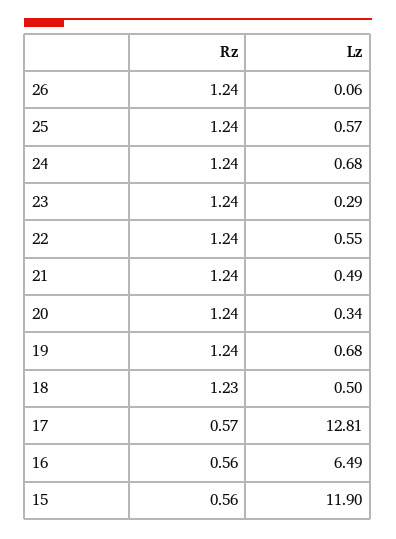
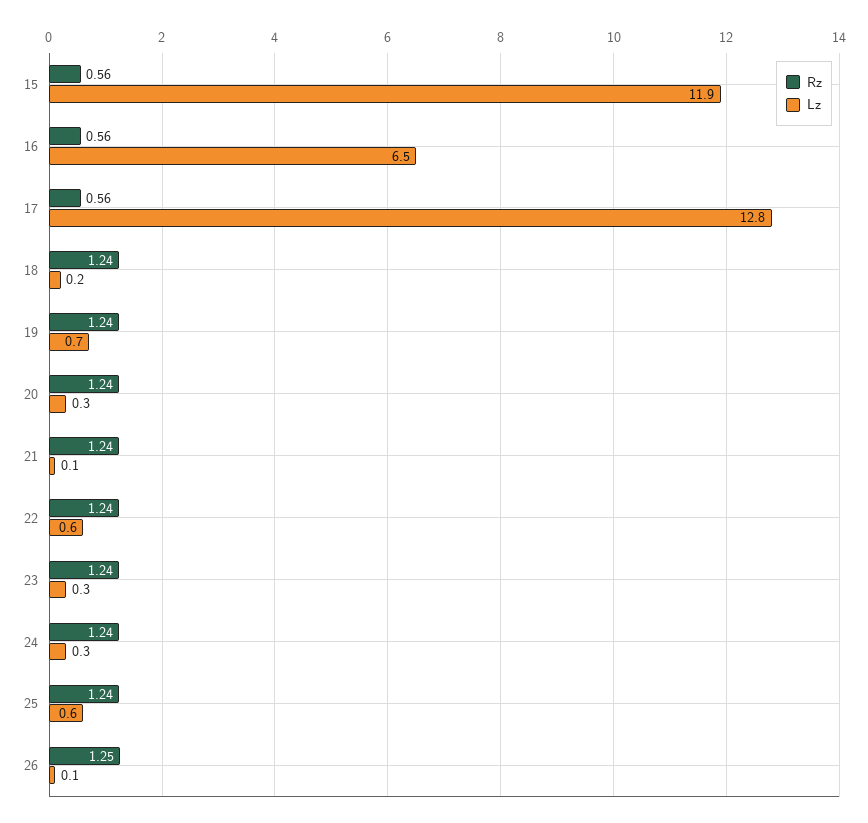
Rz, 26: 1.24 -> 1.25
Lz, 24: 0.68 -> 0.3
Lz, 21: 0.49 -> 0.1
Rz, 18: 1.23 -> 1.24
Lz, 18: 0.5 -> 0.2
Rz, 17: 0.57 -> 0.56

